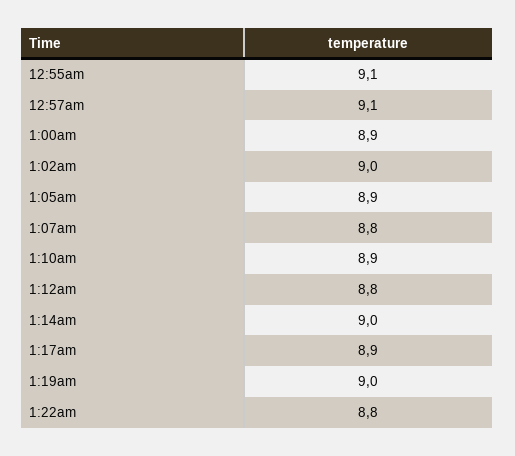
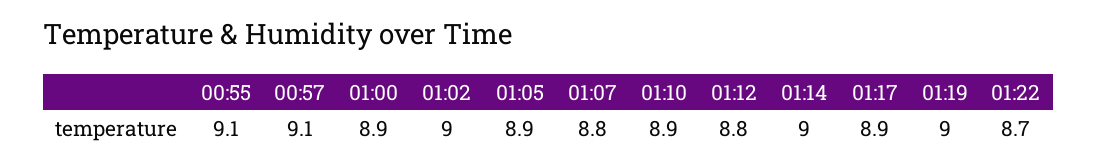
1:22am: 8.8 -> 8.7

